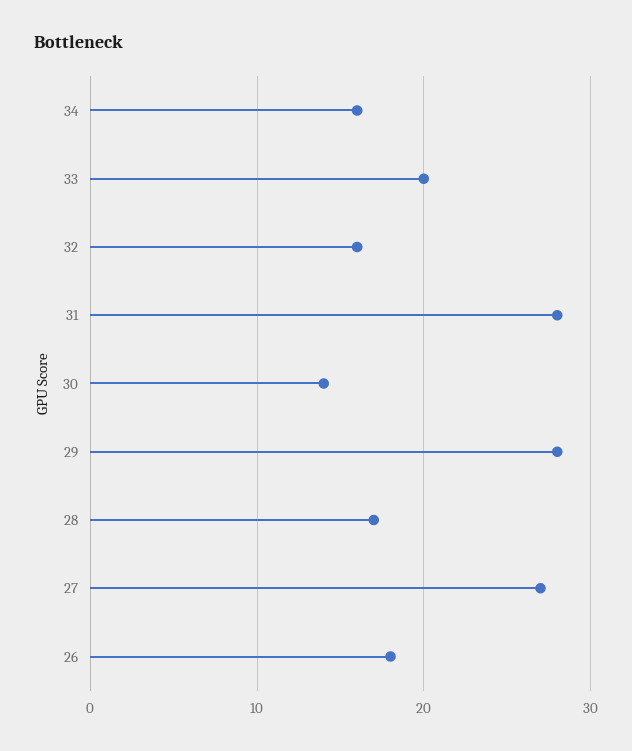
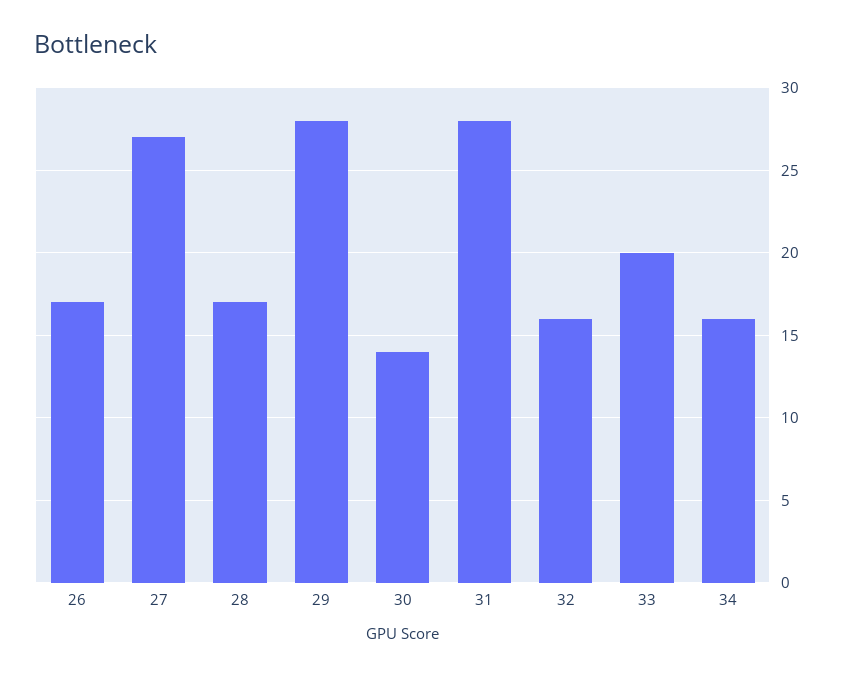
26: 18 -> 17

